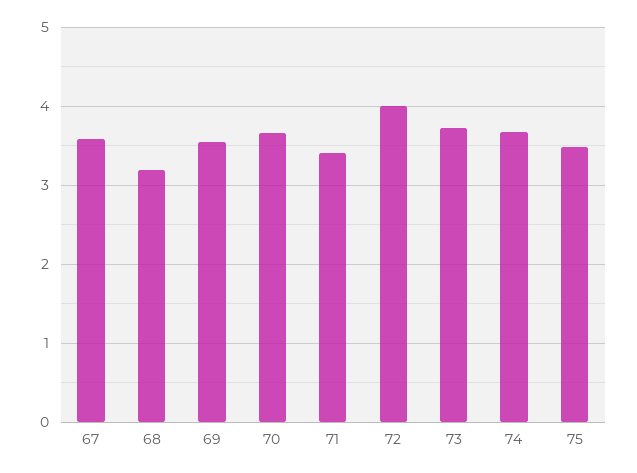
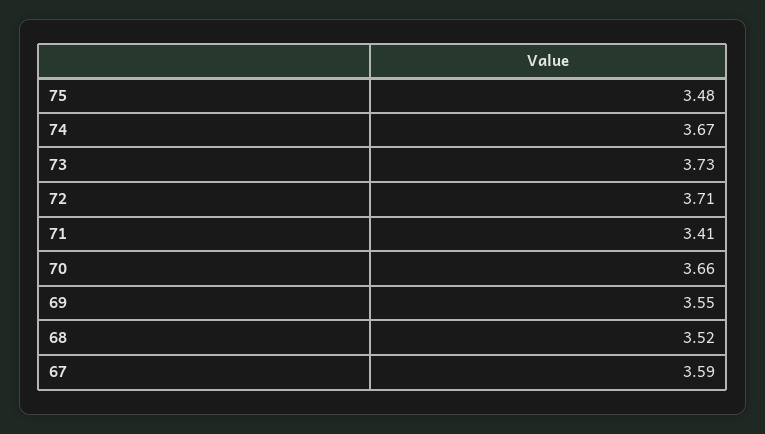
68: 3.2 -> 3.52
72: 4 -> 3.71

